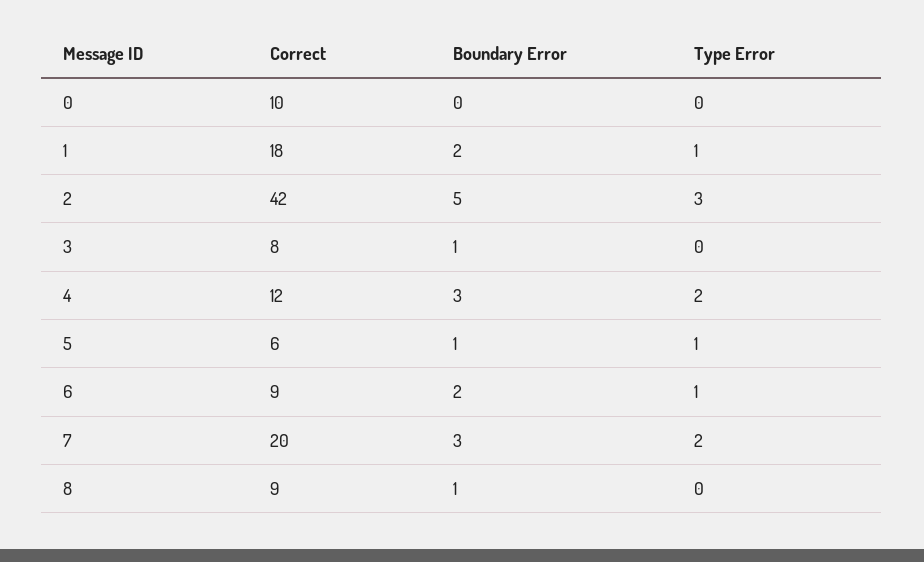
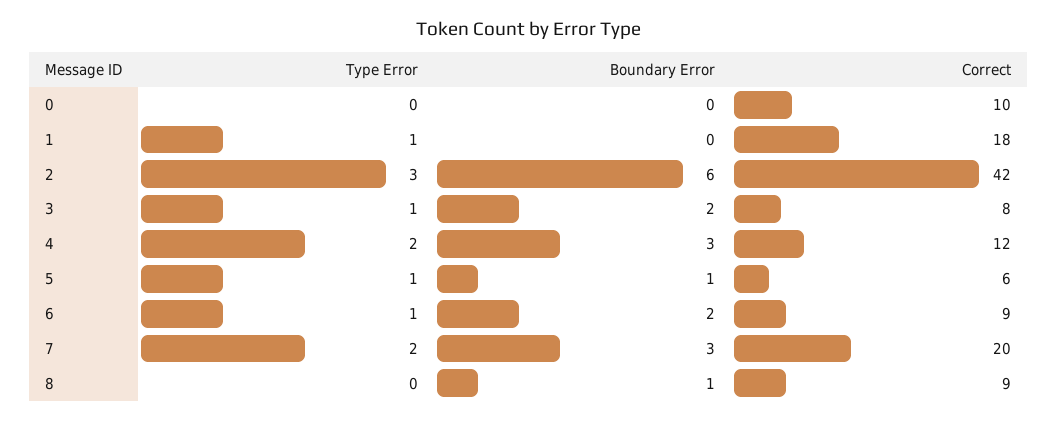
Boundary Error, 1: 2 -> 0
Boundary Error, 2: 5 -> 6
Boundary Error, 3: 1 -> 2
Type Error, 3: 0 -> 1

